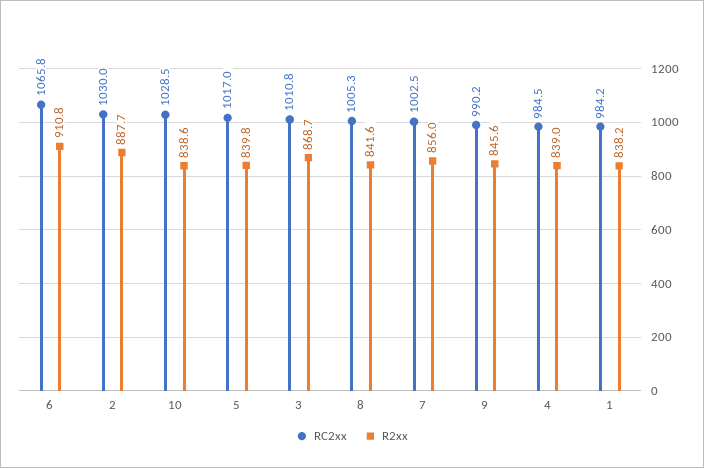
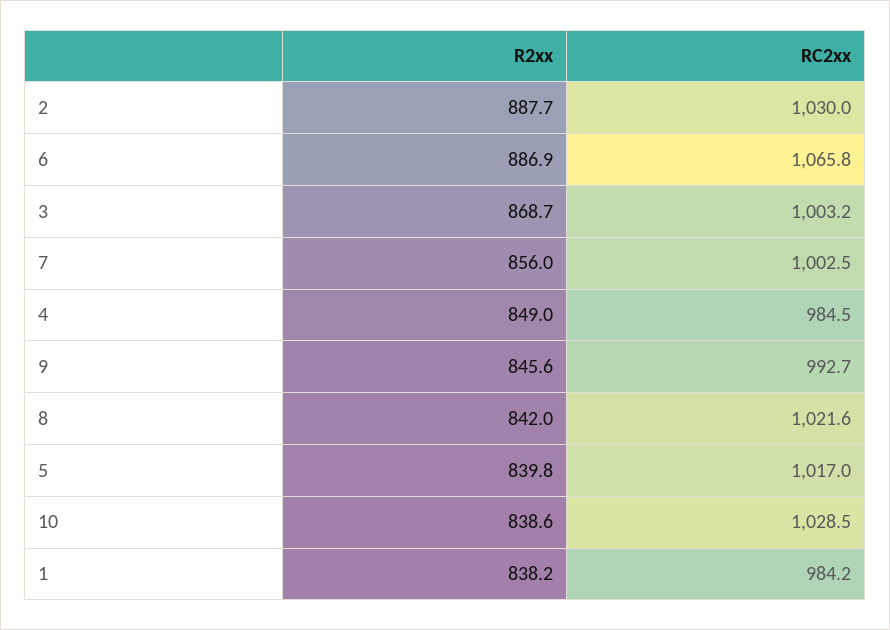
R2xx, 6: 910.8 -> 886.9
RC2xx, 3: 1010.8 -> 1003.2
RC2xx, 8: 1005.3 -> 1021.6
R2xx, 8: 841.6 -> 842
RC2xx, 9: 990.2 -> 992.7
R2xx, 4: 839 -> 849

